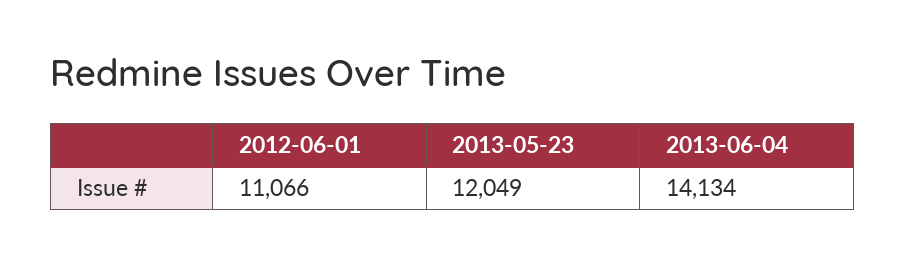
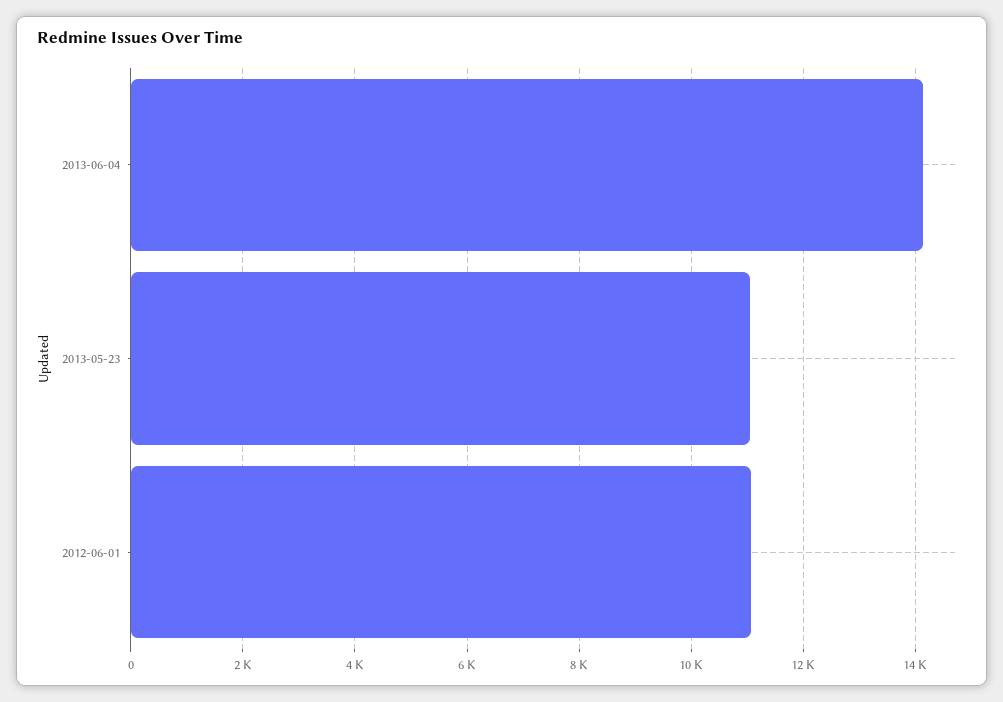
2013-05-23: 12049 -> 11000

